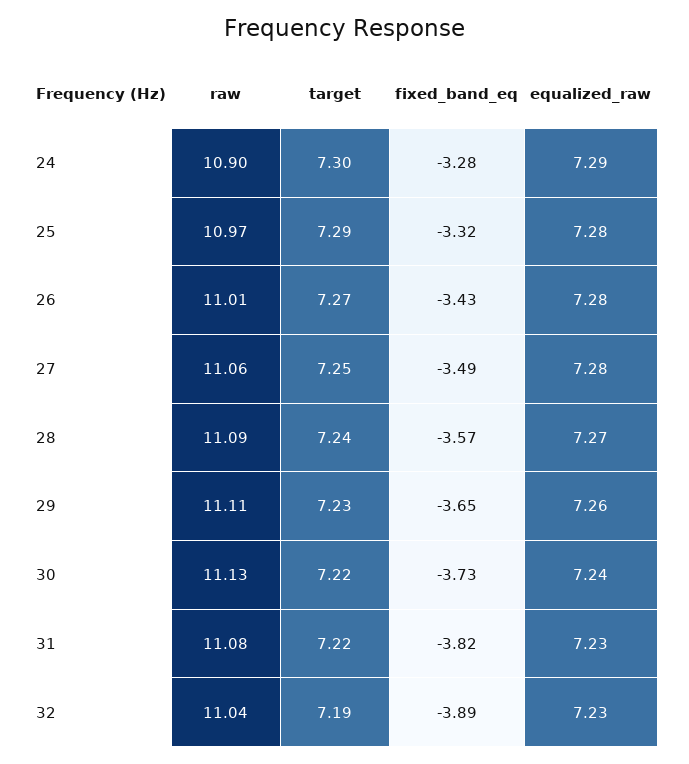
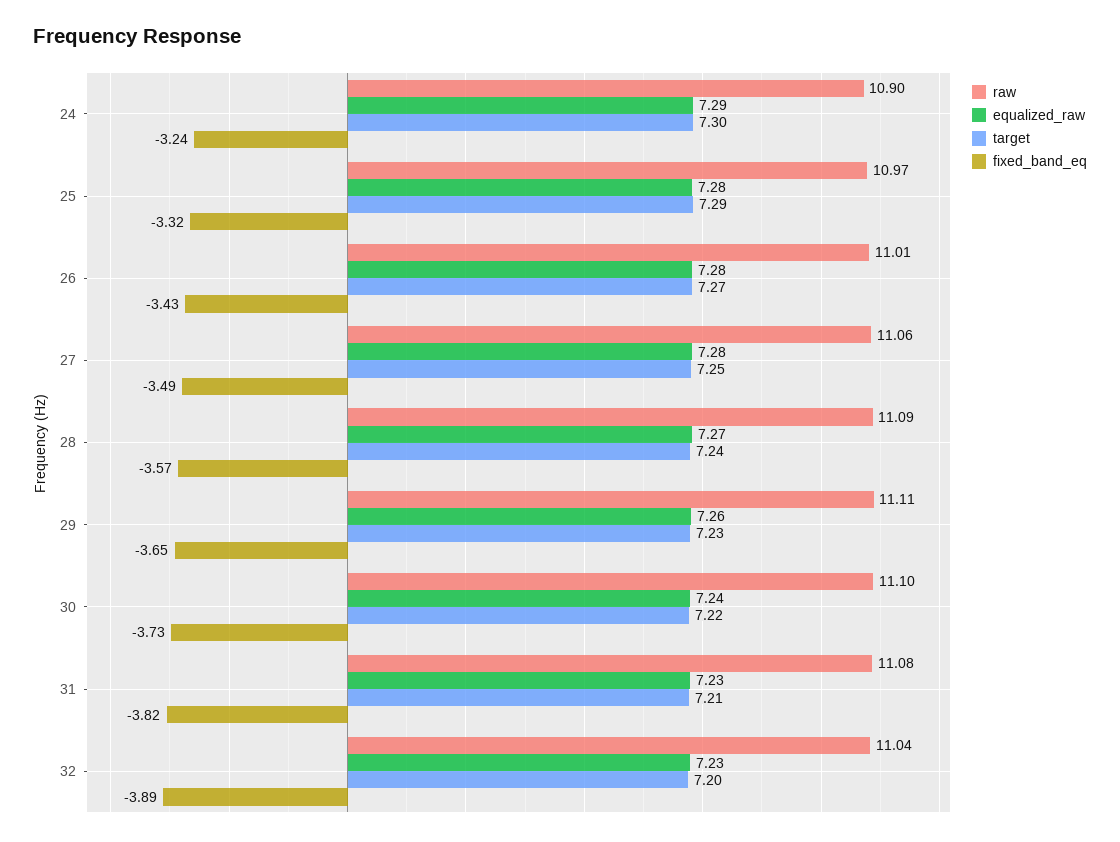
fixed_band_eq, 24: -3.28 -> -3.24
raw, 30: 11.13 -> 11.1
target, 31: 7.22 -> 7.21
target, 32: 7.19 -> 7.2

